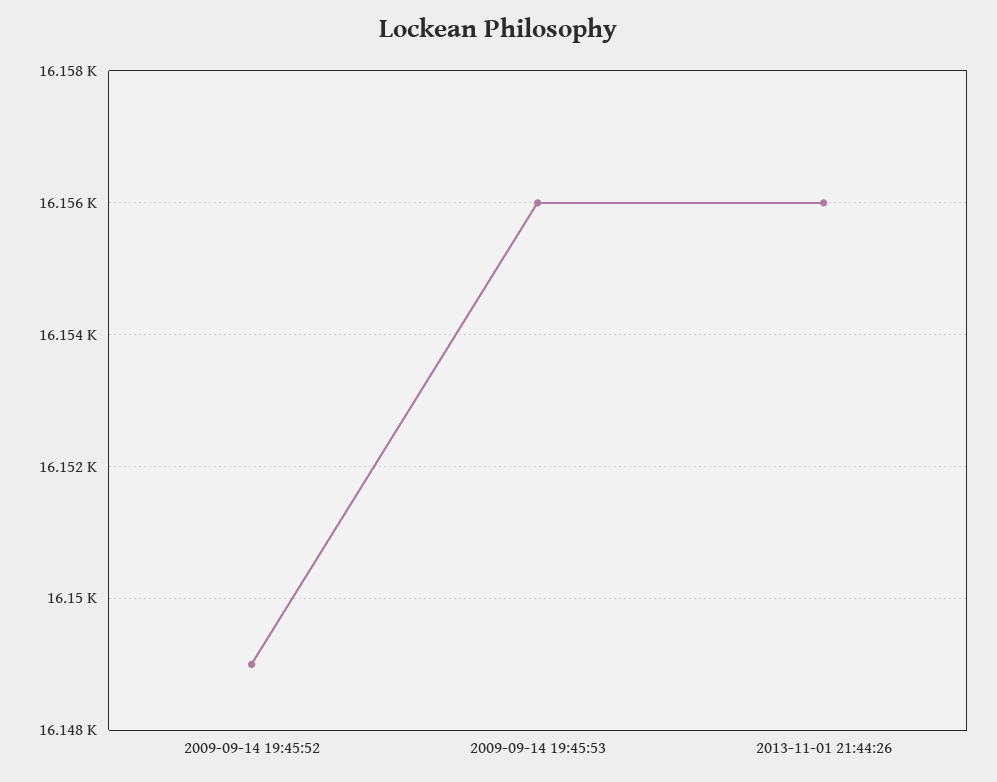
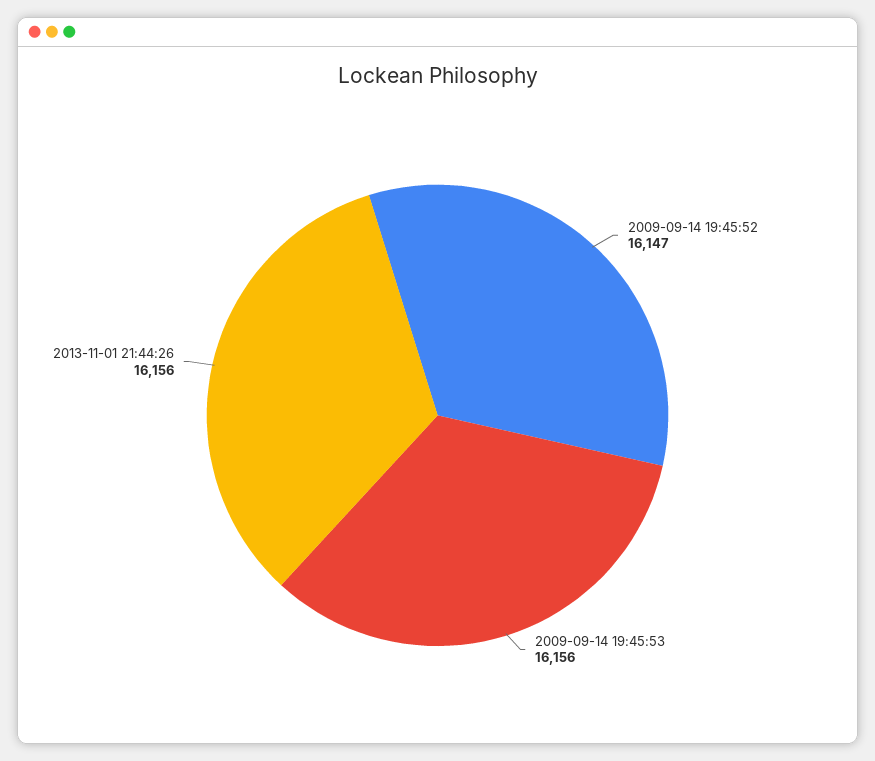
2009-09-14 19:45:52: 16149 -> 16147

